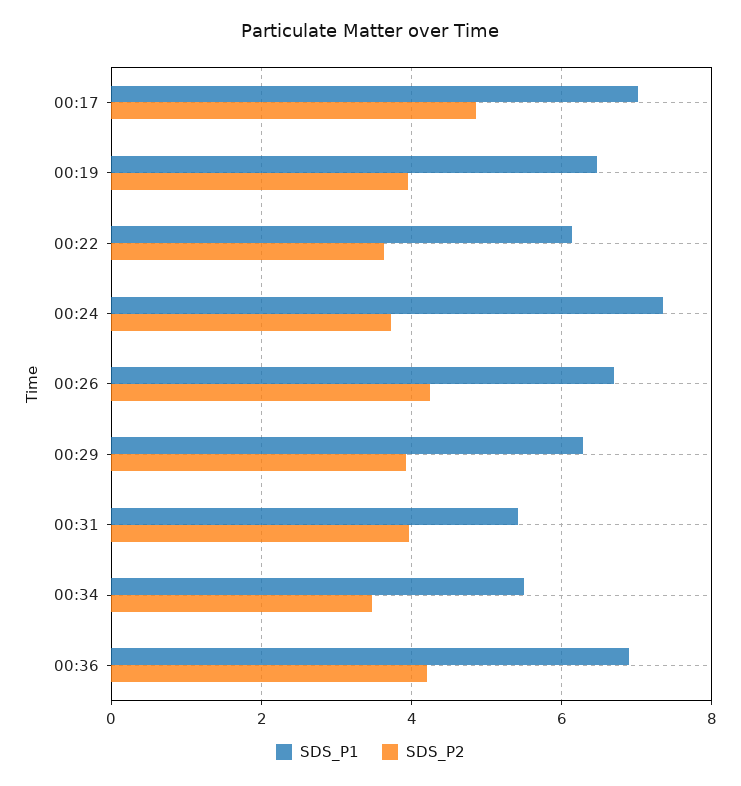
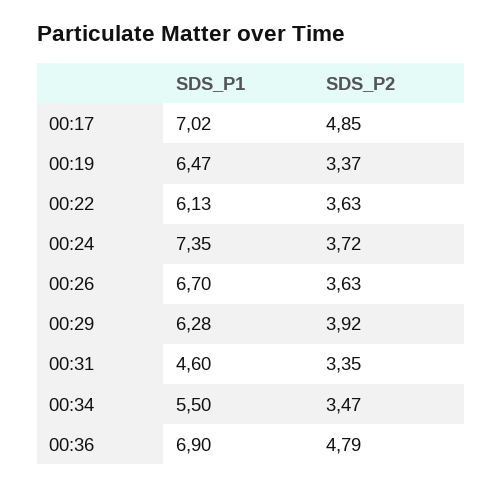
SDS_P2, 00:19: 4 -> 3.37
SDS_P2, 00:26: 4.2 -> 3.63
SDS_P1, 00:31: 5.4 -> 4.6
SDS_P2, 00:31: 4 -> 3.35
SDS_P2, 00:36: 4.2 -> 4.79

